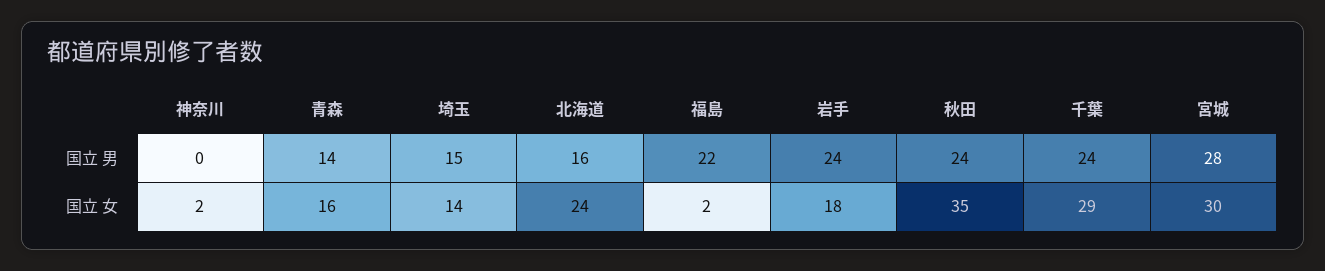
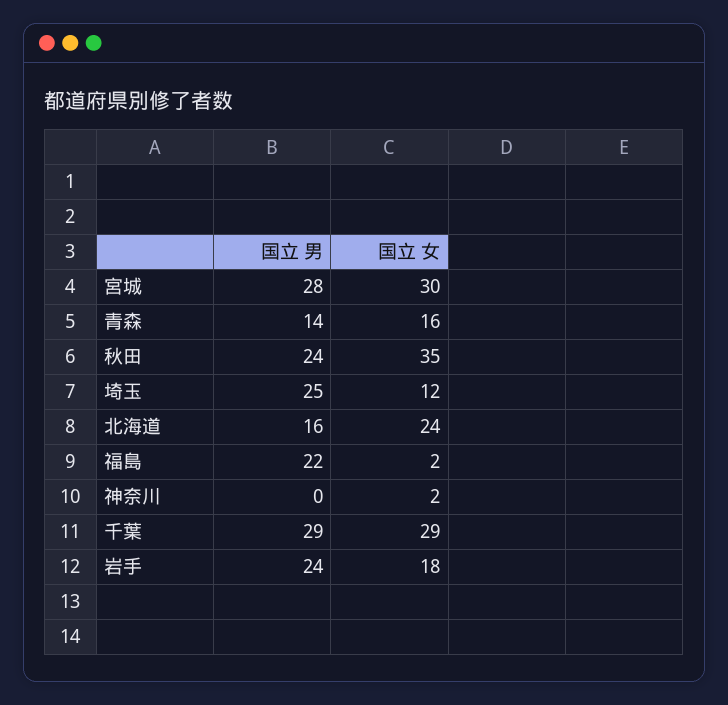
埼玉, 国立 男: 15 -> 25
千葉, 国立 男: 24 -> 29
埼玉, 国立 女: 14 -> 12

